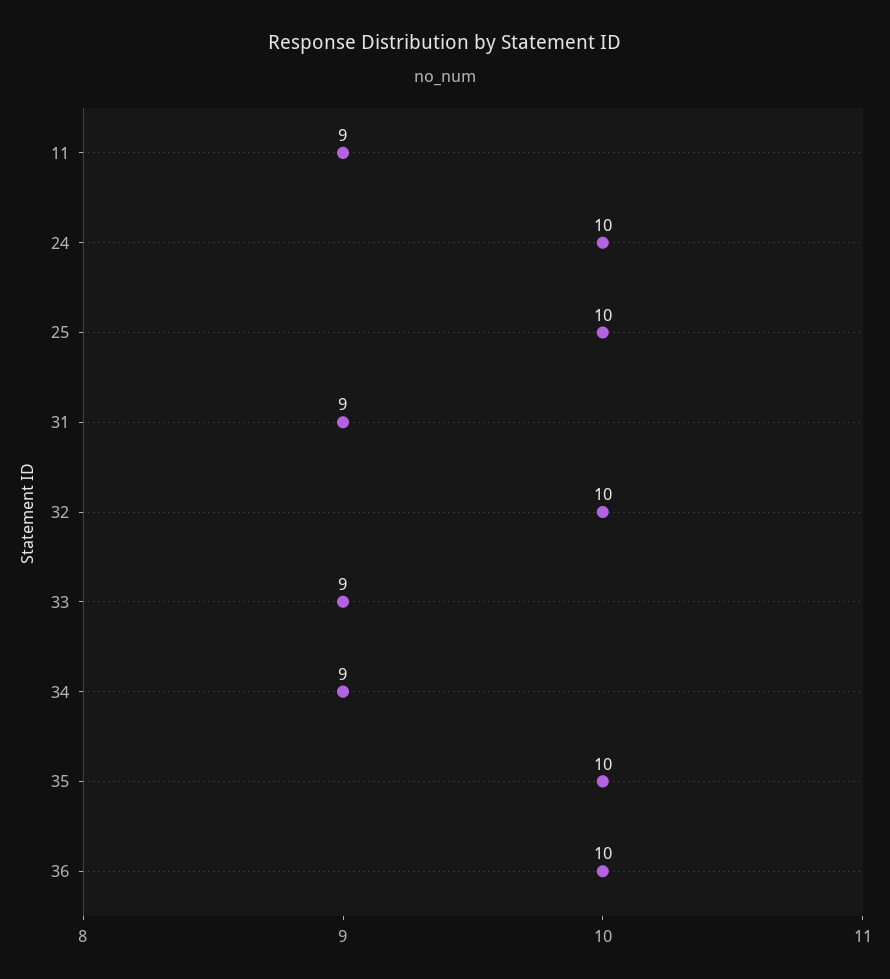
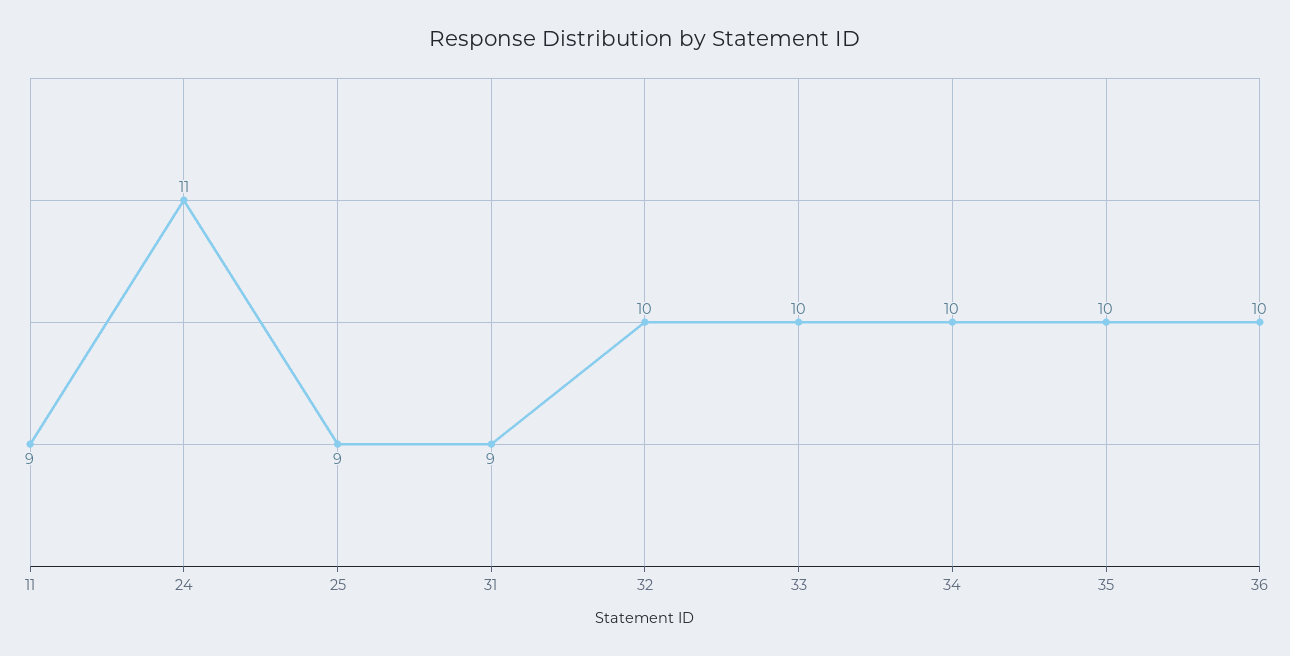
24: 10 -> 11
25: 10 -> 9
33: 9 -> 10
34: 9 -> 10

